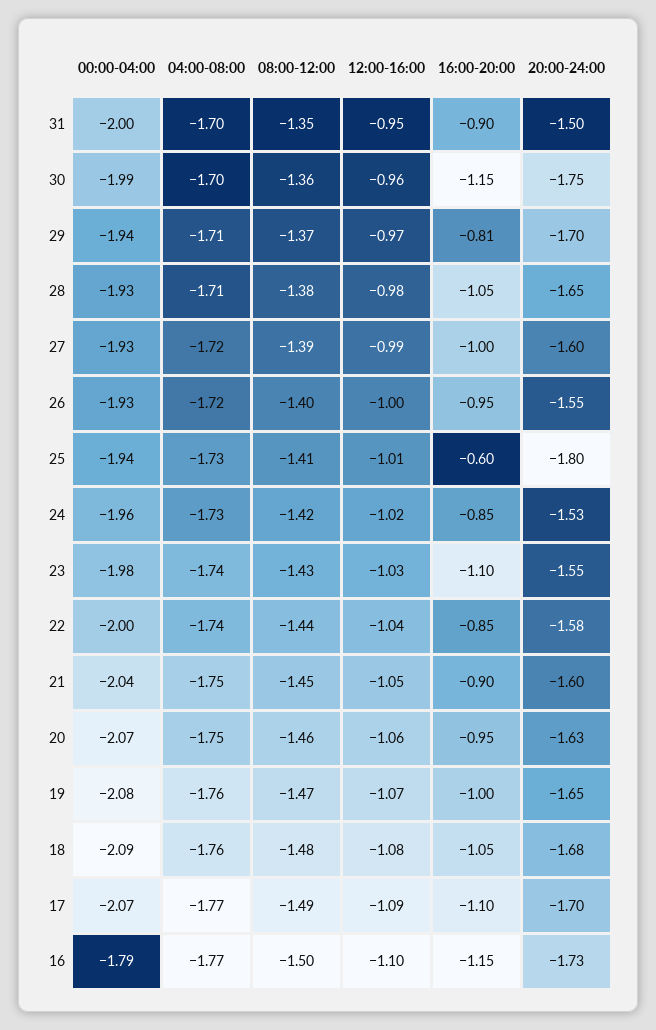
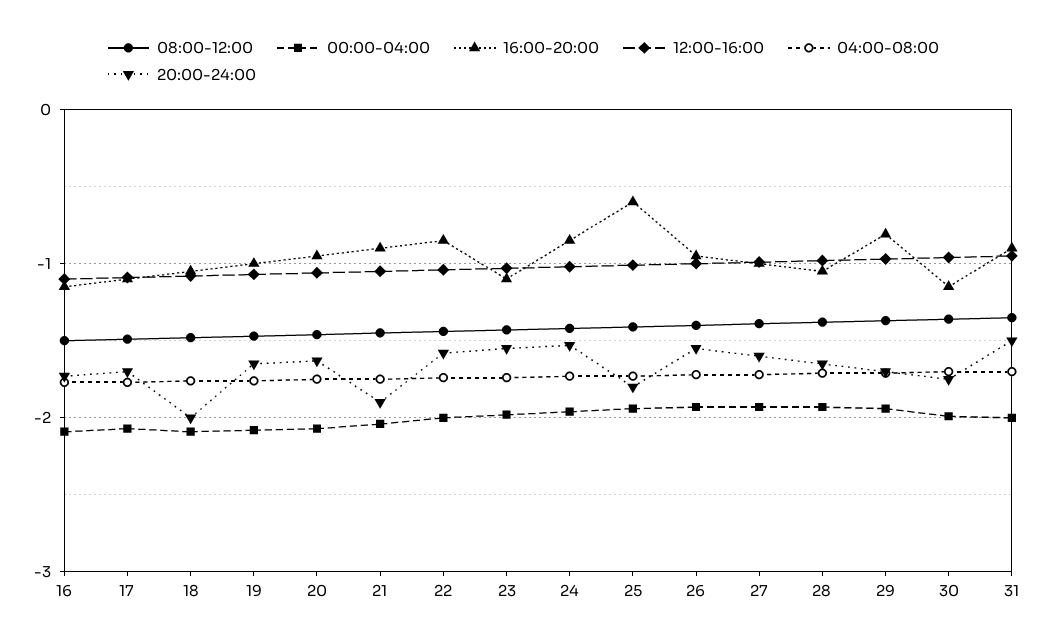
20:00-24:00, 21: -1.6 -> -1.9
20:00-24:00, 18: -1.68 -> -2
00:00-04:00, 16: -1.79 -> -2.1

